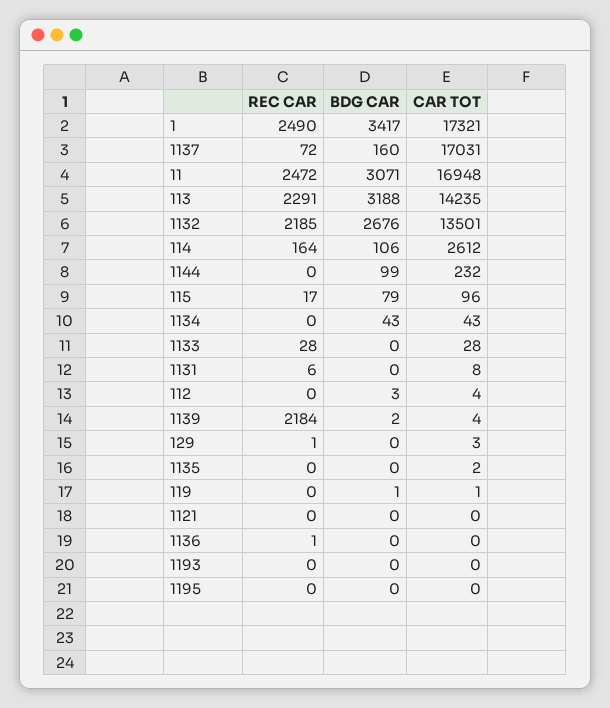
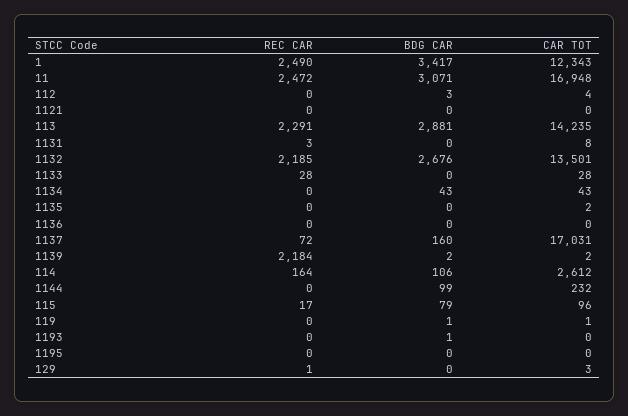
CAR TOT, 1: 17321 -> 12343
BDG CAR, 113: 3188 -> 2881
REC CAR, 1131: 6 -> 3
CAR TOT, 1139: 4 -> 2
REC CAR, 1136: 1 -> 0
BDG CAR, 1193: 0 -> 1

